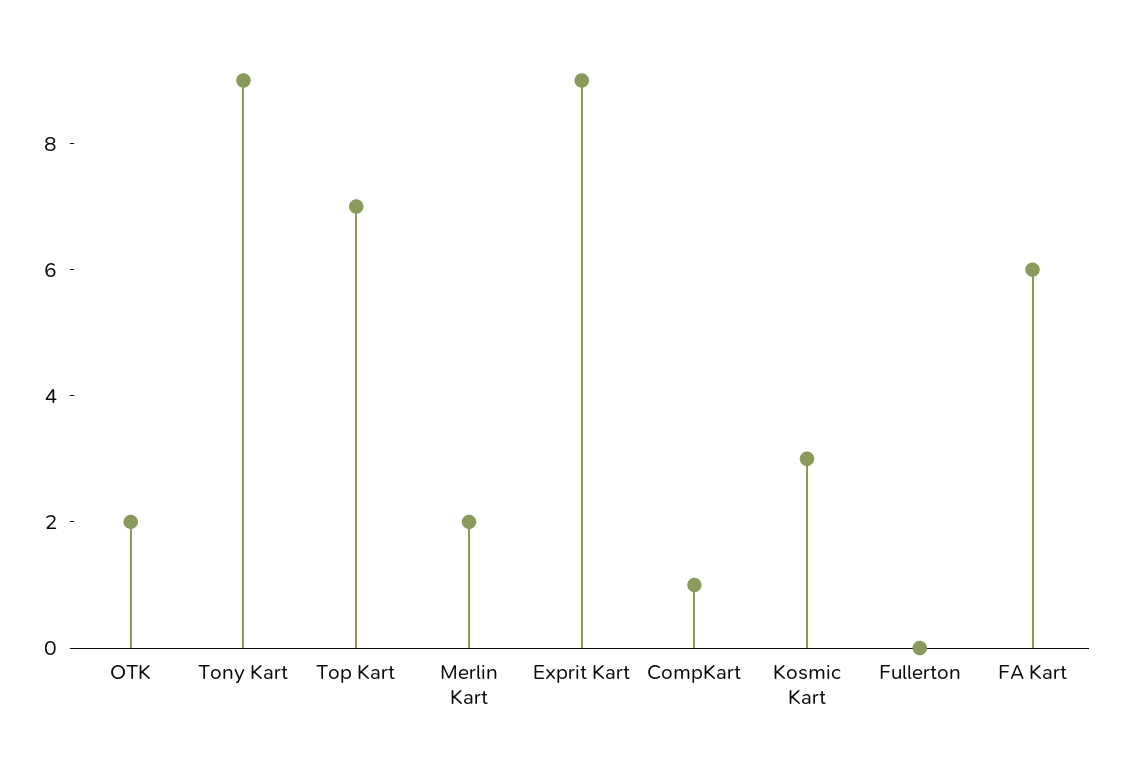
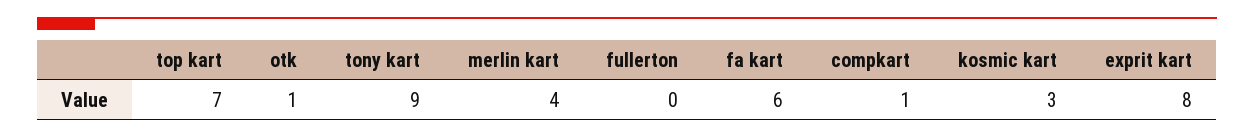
OTK: 2 -> 1
Merlin Kart: 2 -> 4
Exprit Kart: 9 -> 8

